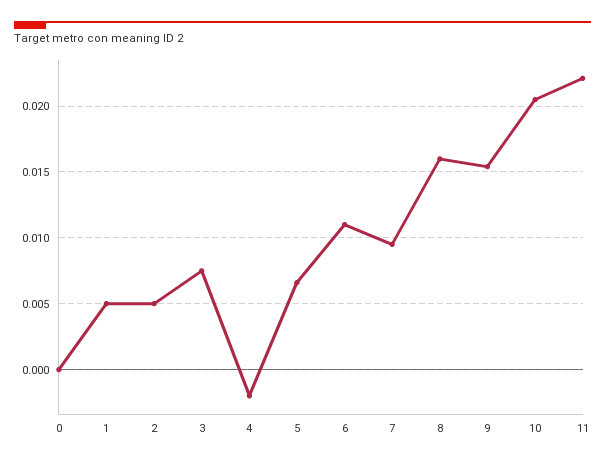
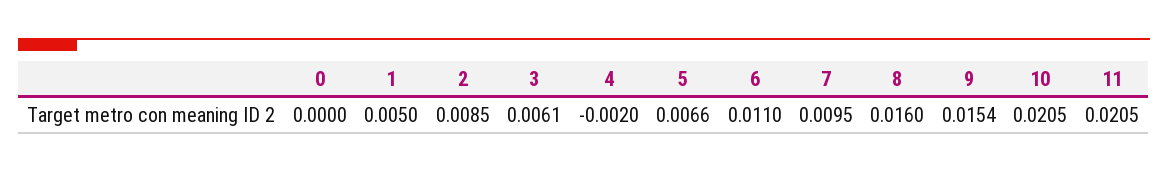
2: 0.005 -> 0.0085
3: 0.0075 -> 0.0061
11: 0.022 -> 0.0205

